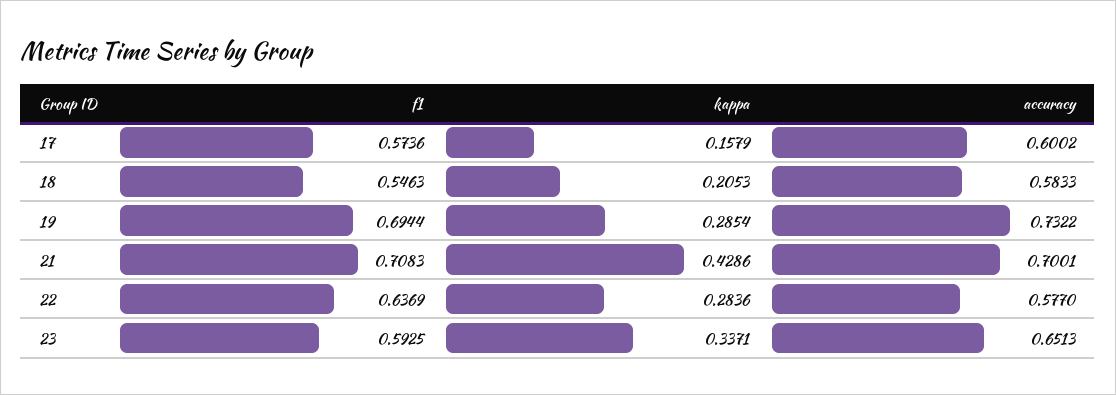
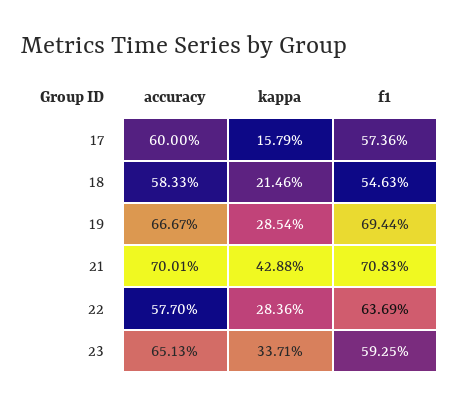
accuracy, 17: 0.6002 -> 0.6
kappa, 18: 0.2053 -> 0.2146
accuracy, 19: 0.7322 -> 0.6667
kappa, 21: 0.4286 -> 0.4288

